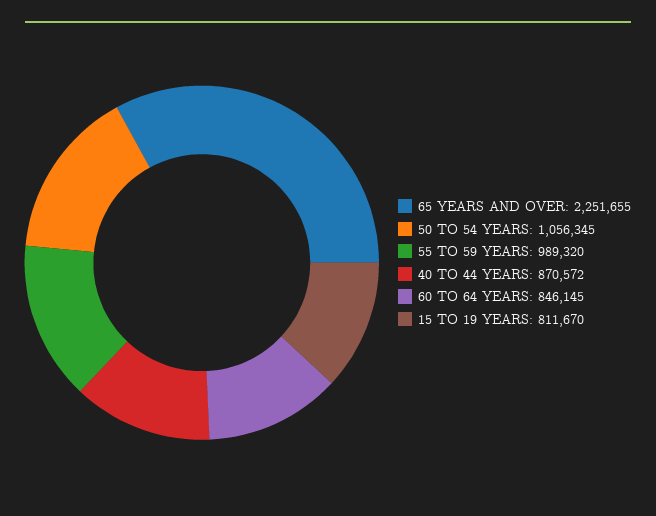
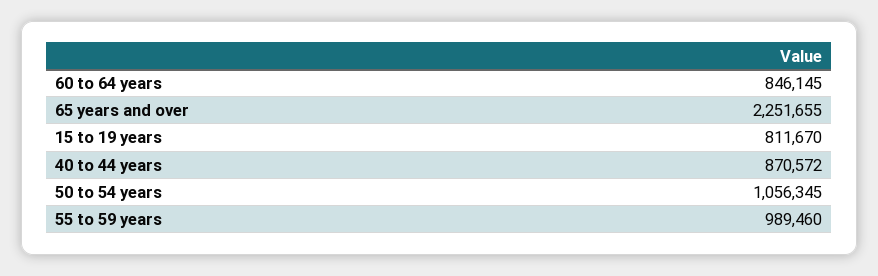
55 TO 59 YEARS: 989320 -> 989460

